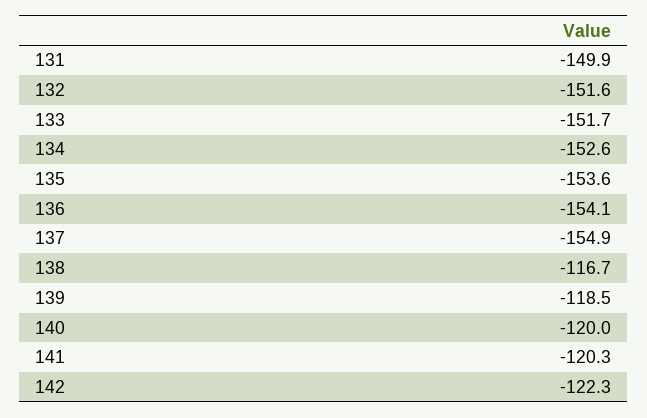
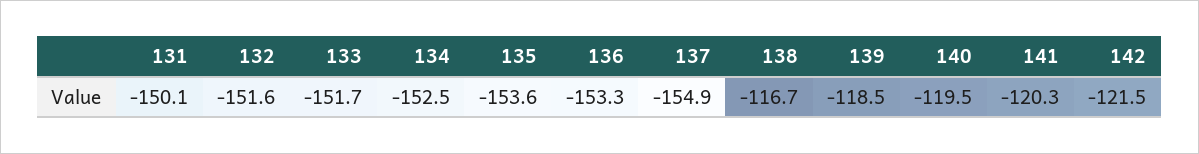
131: -149.9 -> -150.1
134: -152.6 -> -152.5
136: -154.1 -> -153.3
140: -120 -> -119.5
142: -122.3 -> -121.5

